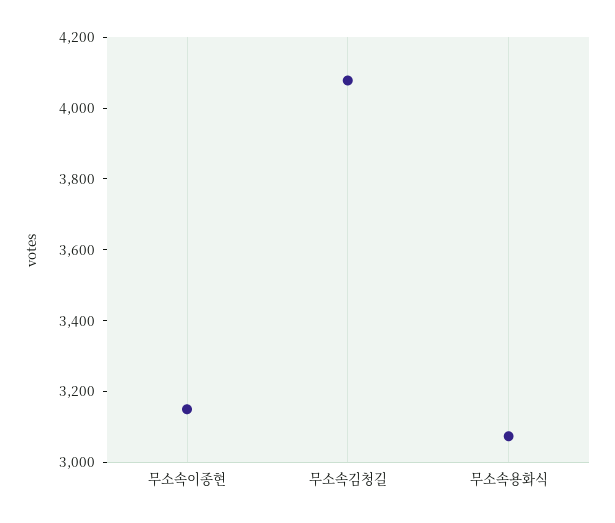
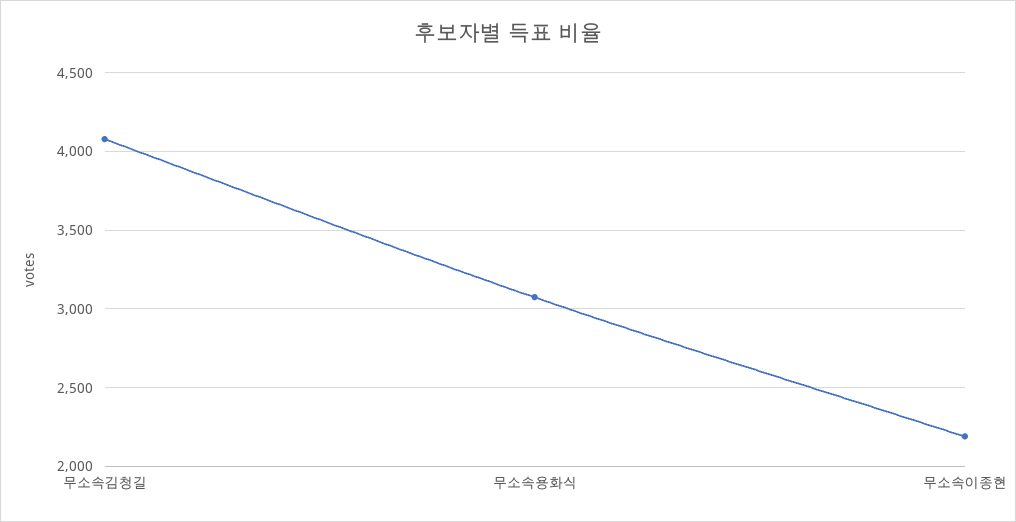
무소속이종현: 3150 -> 2200

